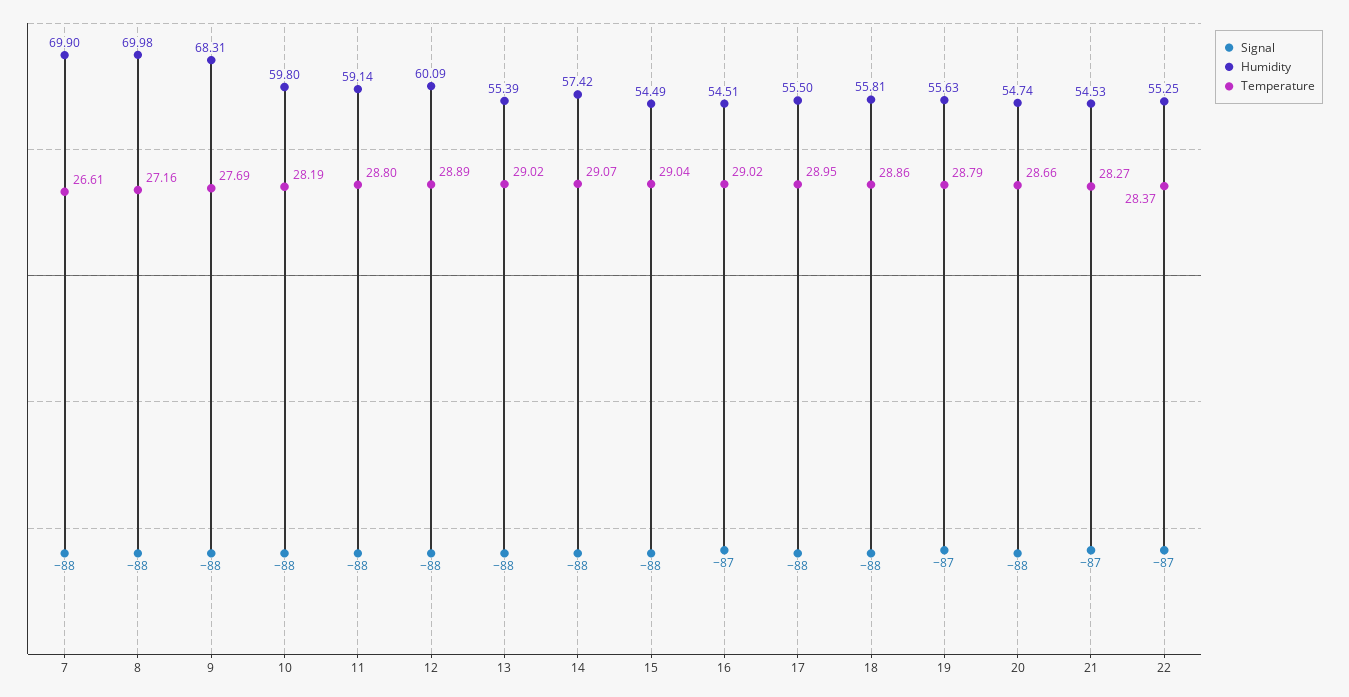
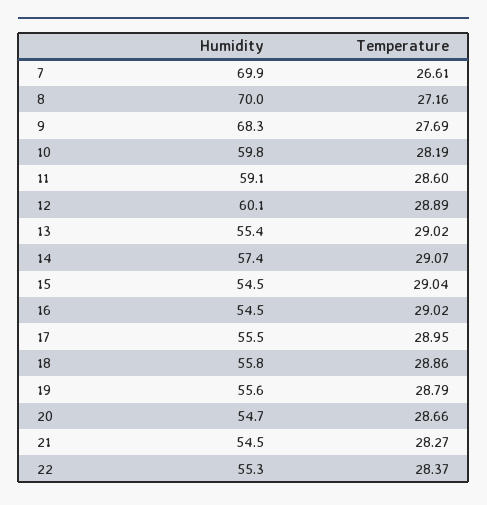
Signal, 7: -88 -> none
Signal, 8: -88 -> none
Signal, 9: -88 -> none
Signal, 10: -88 -> none
Signal, 11: -88 -> none
Temperature, 11: 28.8 -> 28.6
Signal, 12: -88 -> none
Signal, 13: -88 -> none
Signal, 14: -88 -> none
Signal, 15: -88 -> none
Signal, 16: -87 -> none
Signal, 17: -88 -> none
Signal, 18: -88 -> none
Signal, 19: -87 -> none
Signal, 20: -88 -> none
Signal, 21: -87 -> none
Signal, 22: -87 -> none

